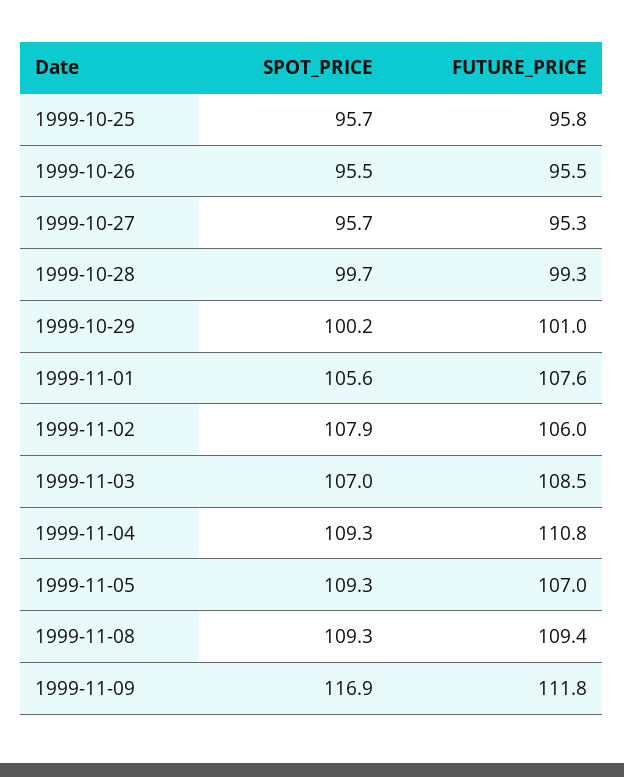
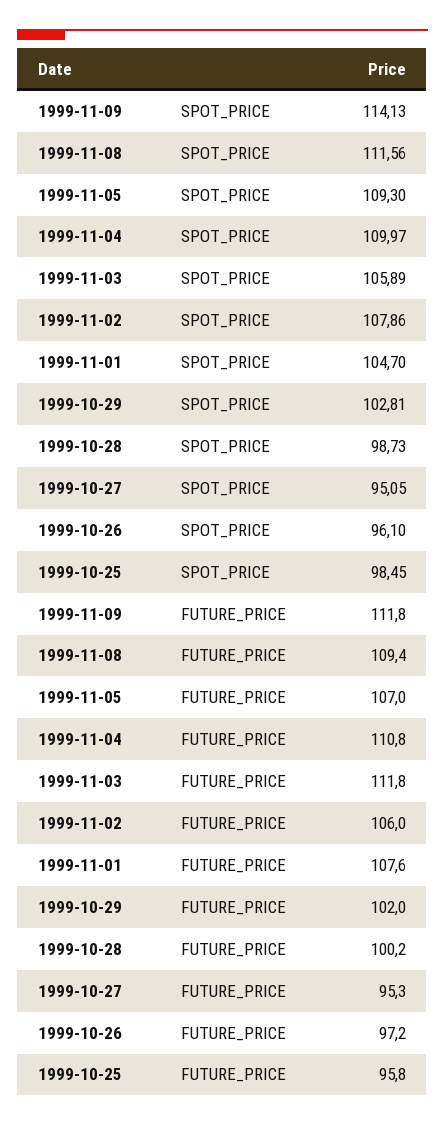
SPOT_PRICE, 1999-10-25: 95.7 -> 98.45
SPOT_PRICE, 1999-10-26: 95.5 -> 96.1
FUTURE_PRICE, 1999-10-26: 95.5 -> 97.2
SPOT_PRICE, 1999-10-27: 95.7 -> 95.05
SPOT_PRICE, 1999-10-28: 99.7 -> 98.73
FUTURE_PRICE, 1999-10-28: 99.3 -> 100.2
SPOT_PRICE, 1999-10-29: 100.2 -> 102.81
FUTURE_PRICE, 1999-10-29: 101 -> 102
SPOT_PRICE, 1999-11-01: 105.6 -> 104.7
SPOT_PRICE, 1999-11-03: 107 -> 105.89
FUTURE_PRICE, 1999-11-03: 108.5 -> 111.8
SPOT_PRICE, 1999-11-04: 109.3 -> 109.97
SPOT_PRICE, 1999-11-08: 109.3 -> 111.56
SPOT_PRICE, 1999-11-09: 116.9 -> 114.13

